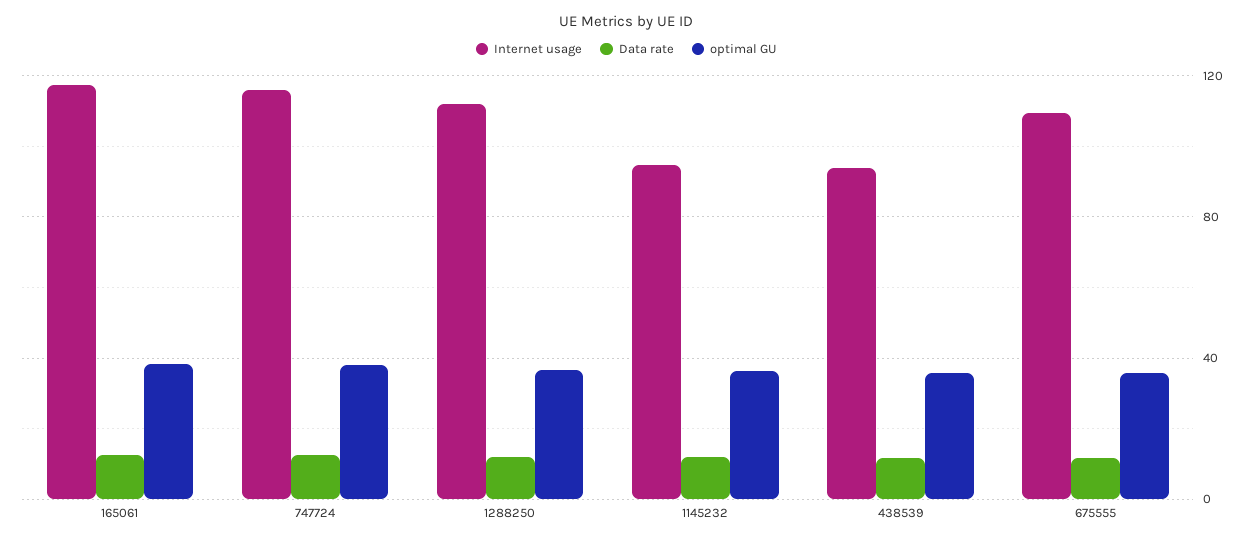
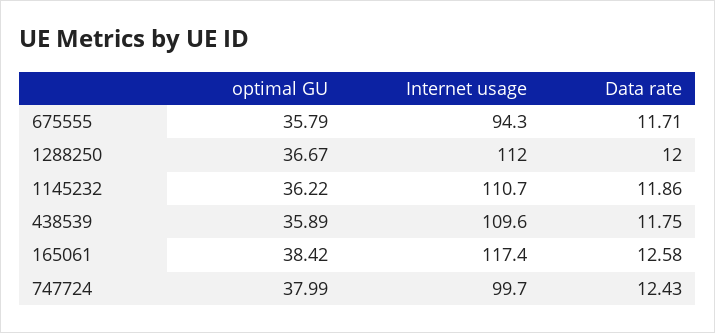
Internet usage, 747724: 115 -> 99.7
Internet usage, 1145232: 95 -> 110.7
Internet usage, 438539: 95 -> 109.6
Internet usage, 675555: 110 -> 94.3

